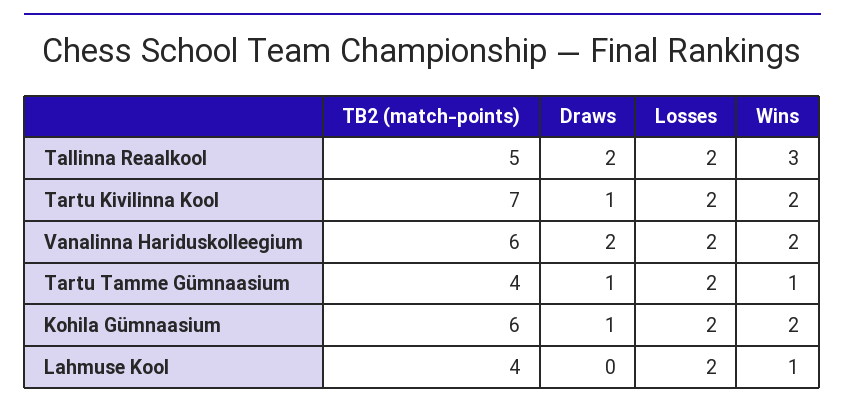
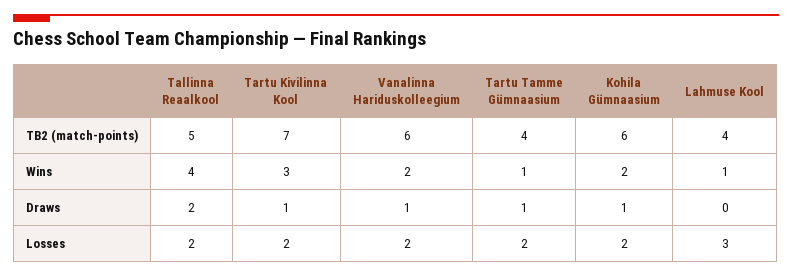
Wins, Tallinna Reaalkool: 3 -> 4
Wins, Tartu Kivilinna Kool: 2 -> 3
Draws, Vanalinna Hariduskolleegium: 2 -> 1
Losses, Lahmuse Kool: 2 -> 3

